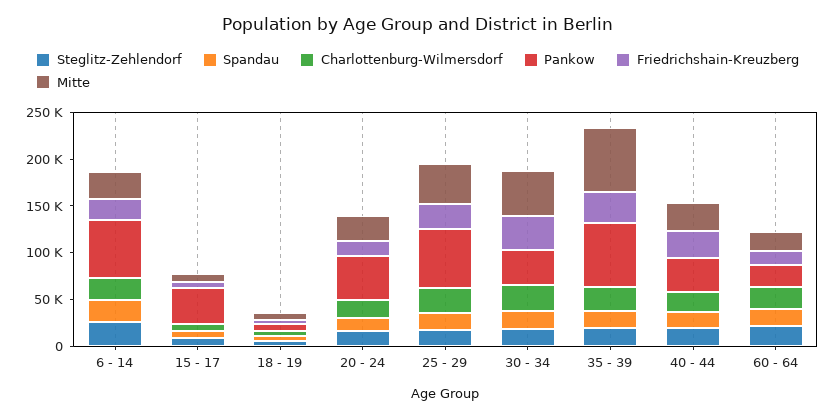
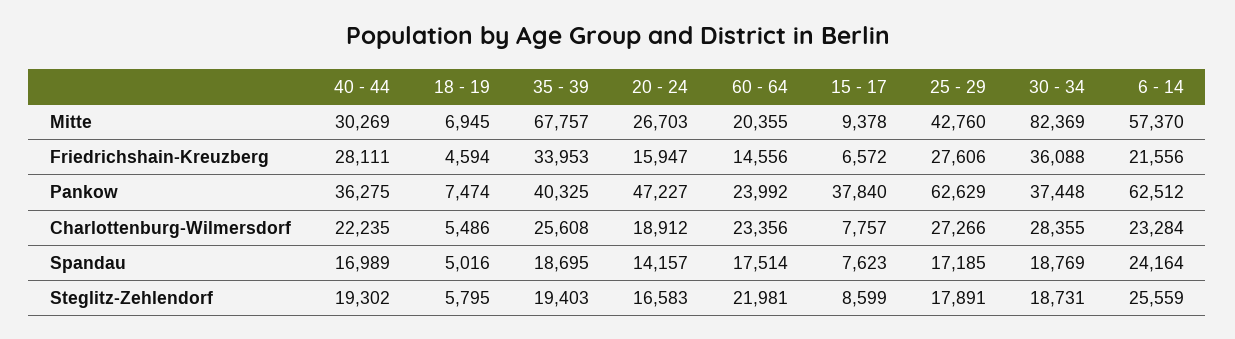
Mitte, 6 - 14: 30000 -> 57370
Mitte, 30 - 34: 50000 -> 82369
Pankow, 35 - 39: 70000 -> 40325

